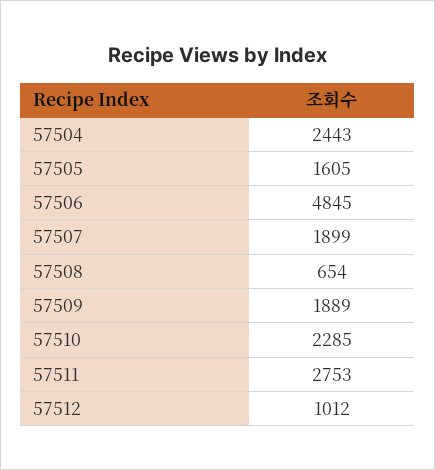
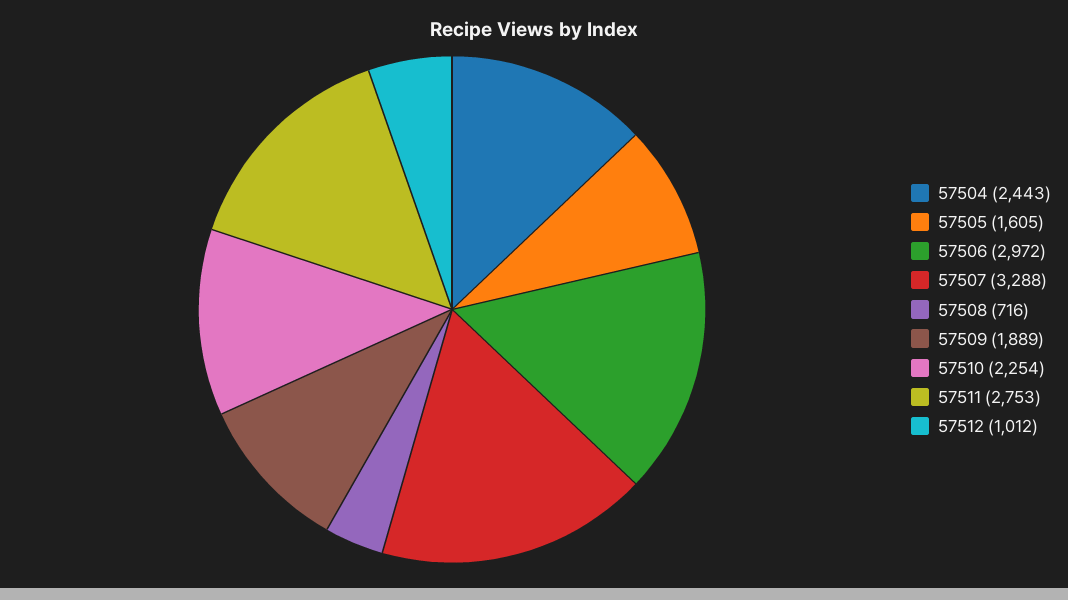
57506: 4845 -> 2972
57507: 1899 -> 3288
57508: 654 -> 716
57510: 2285 -> 2254

